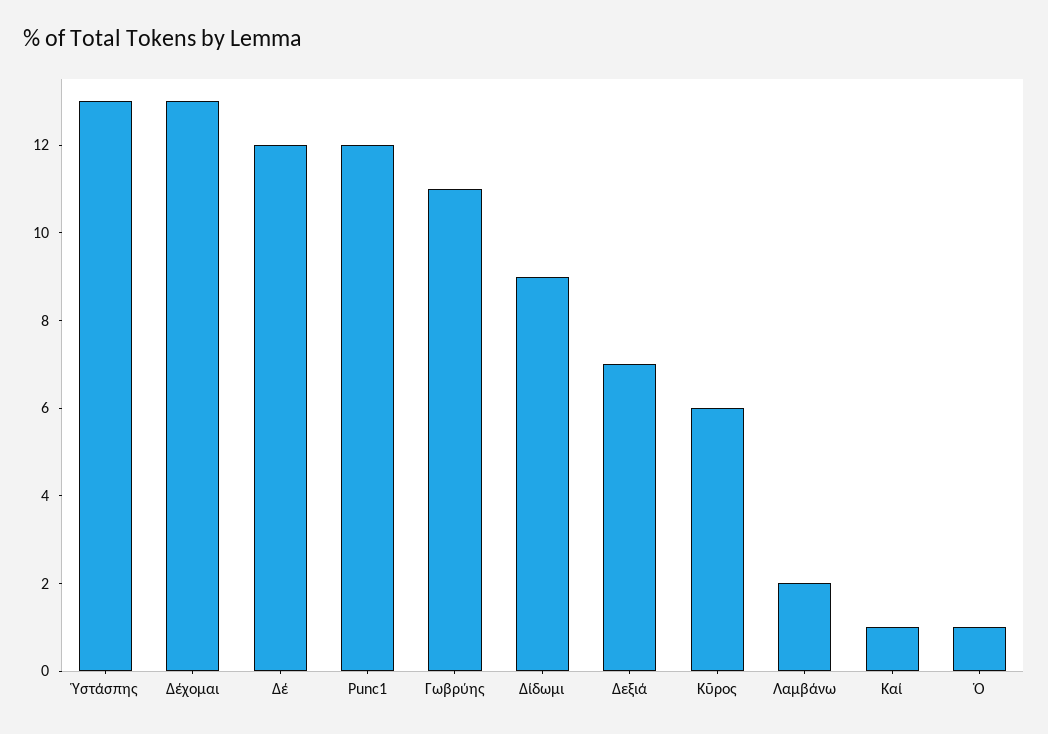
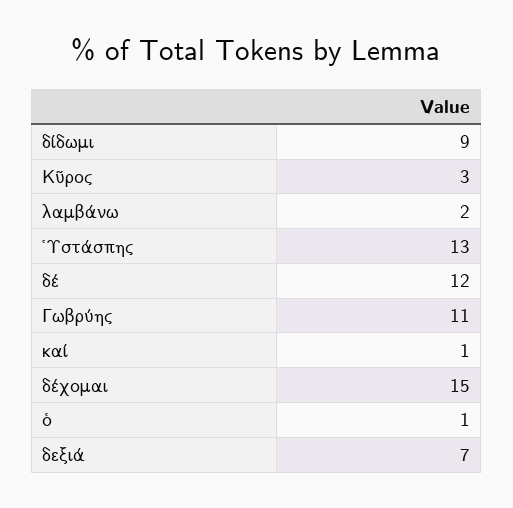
Δέχομαι: 13 -> 15
Punc1: 12 -> none
Κῦρος: 6 -> 3

